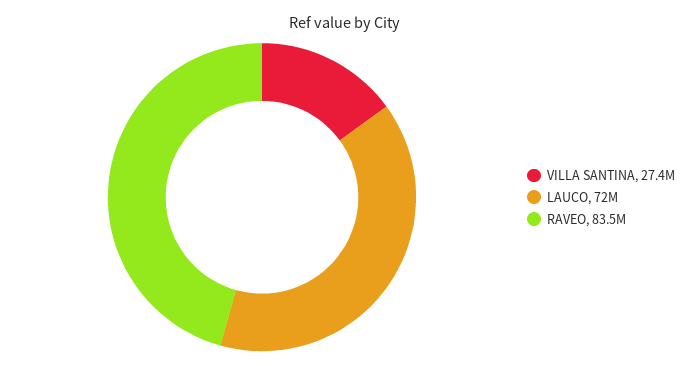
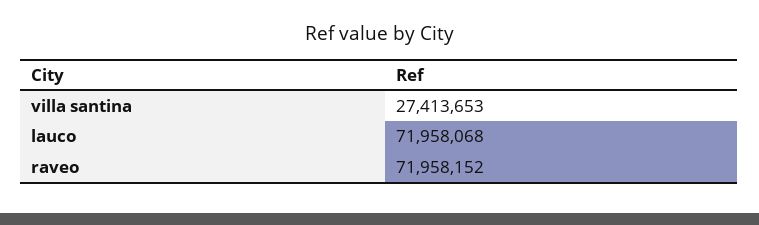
RAVEO: 83500000 -> 71958152

